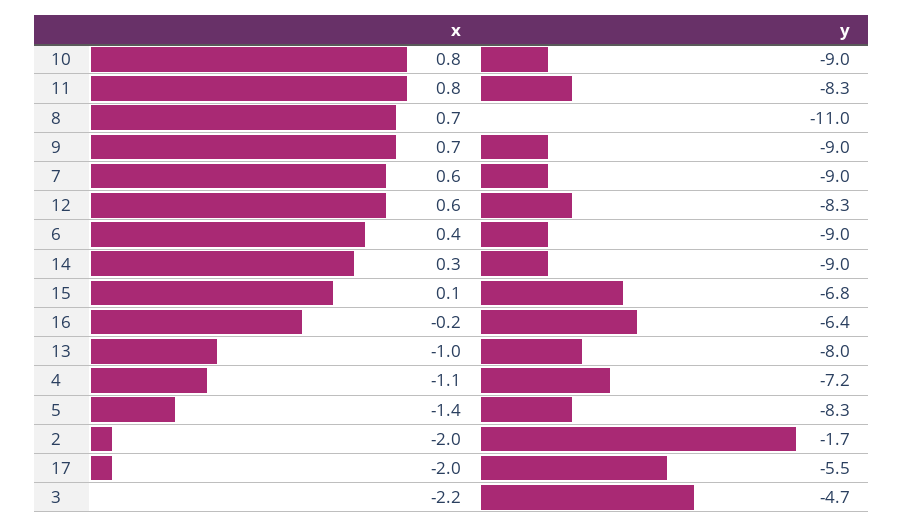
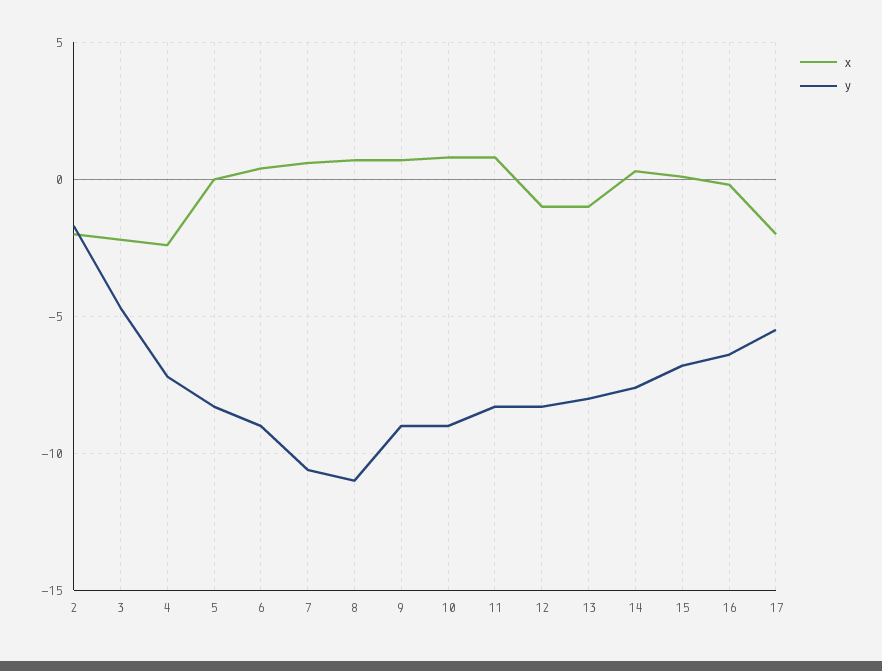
y, 7: -9 -> -10.5
x, 12: 0.6 -> -1
y, 14: -9 -> -7.5
x, 4: -1.1 -> -2.5
x, 5: -1.4 -> 0

